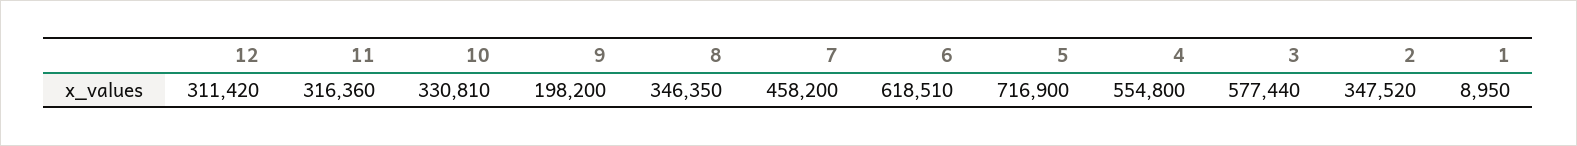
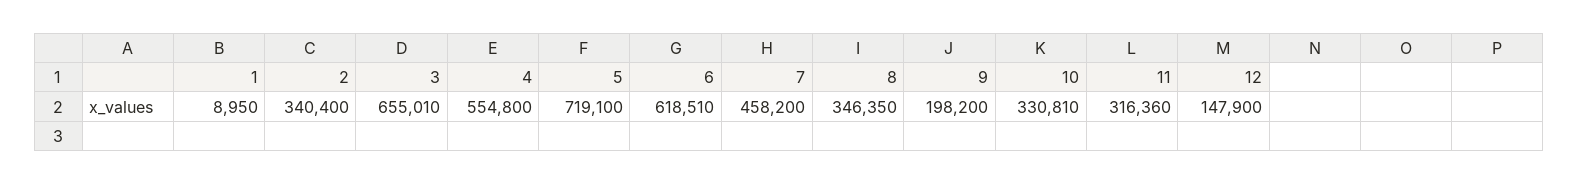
12: 311420 -> 147900
5: 716900 -> 719100
3: 577440 -> 655010
2: 347520 -> 340400

